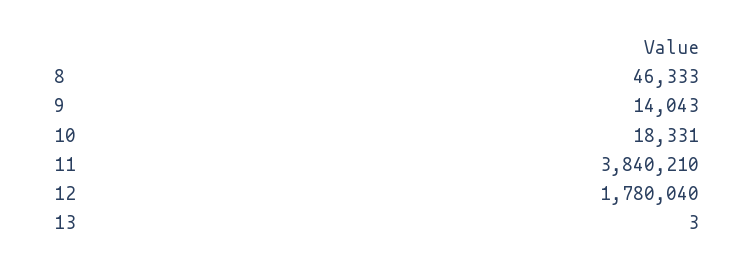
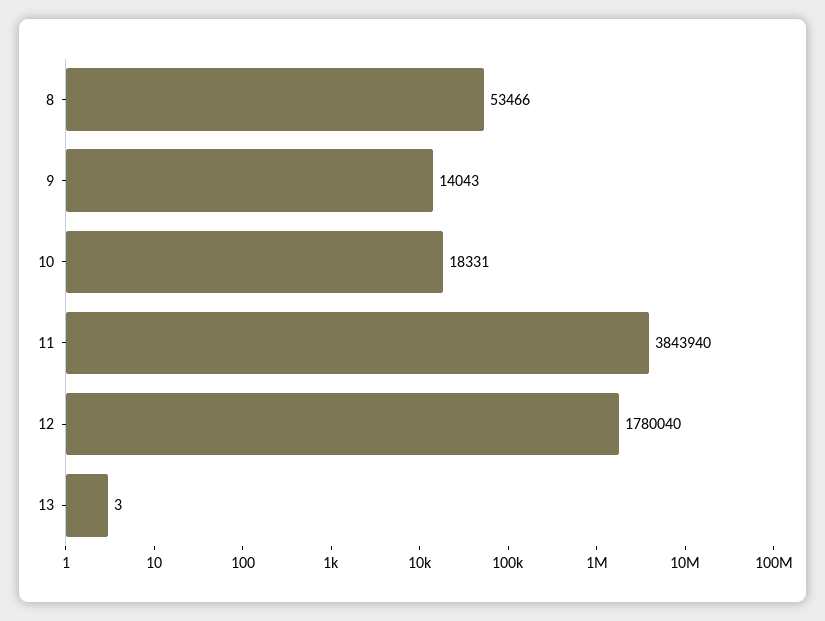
8: 46333 -> 53466
11: 3840210 -> 3843940

